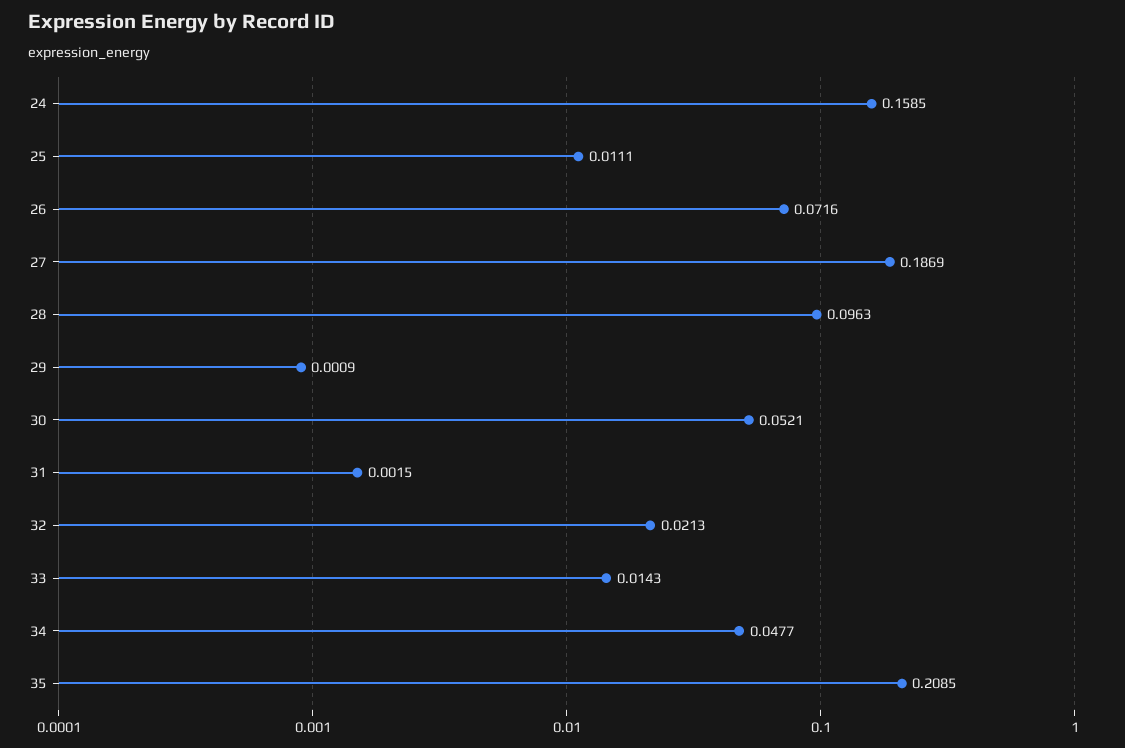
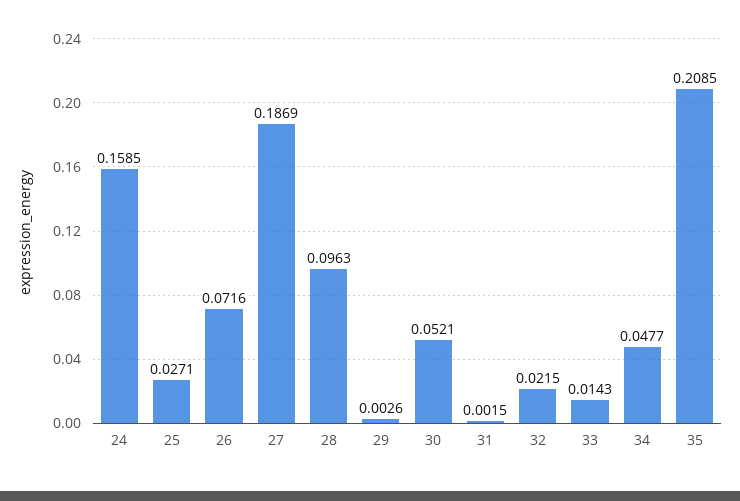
25: 0.0111 -> 0.0271
29: 0.0009 -> 0.0026
32: 0.0213 -> 0.0215

